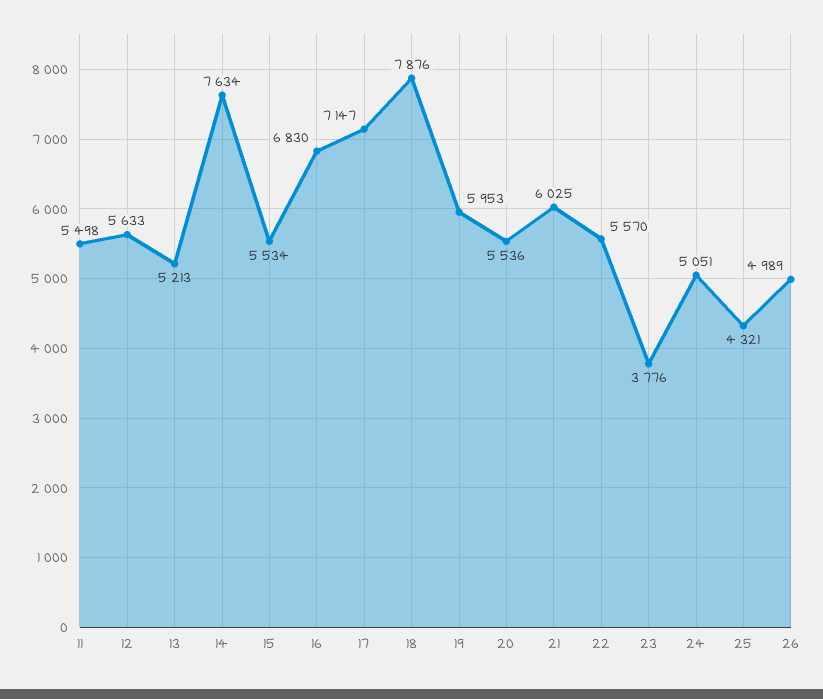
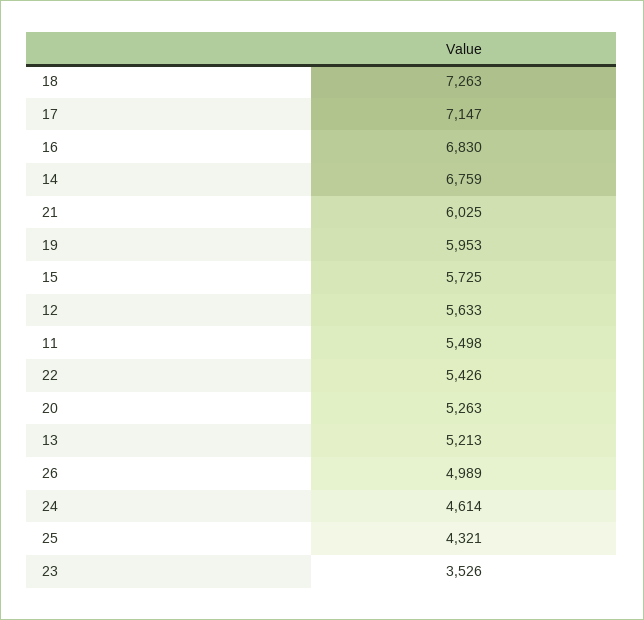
14: 7634 -> 6759
15: 5534 -> 5725
18: 7876 -> 7263
20: 5536 -> 5263
22: 5570 -> 5426
23: 3776 -> 3526
24: 5051 -> 4614

